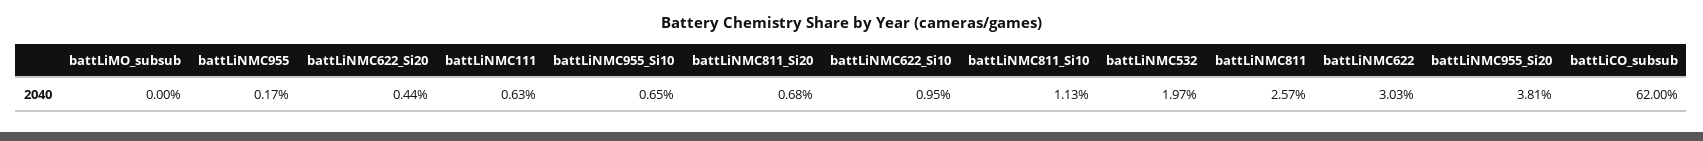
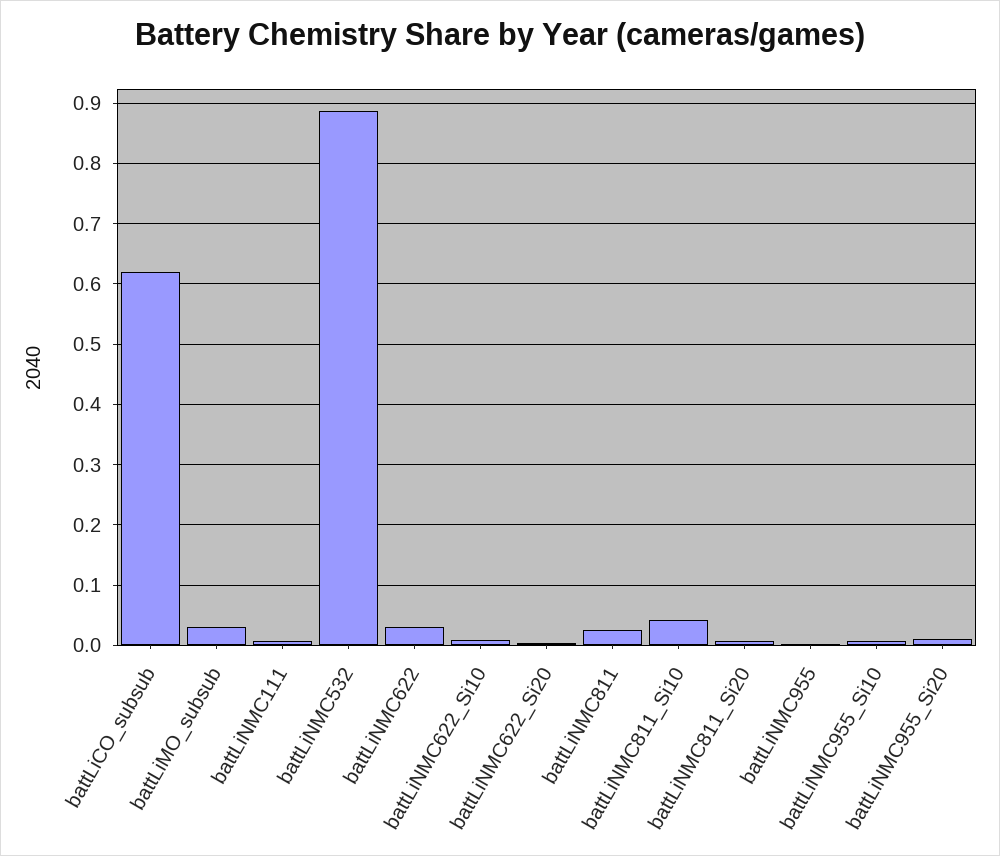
battLiMO_subsub: 0 -> 0.03
battLiNMC811_Si10: 0.0113 -> 0.04
battLiNMC532: 0.0197 -> 0.89
battLiNMC955_Si20: 0.0381 -> 0.01

